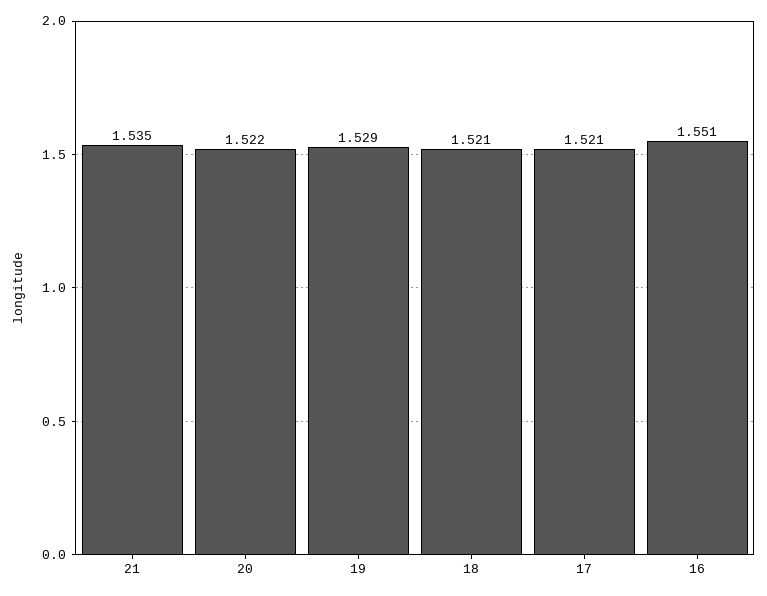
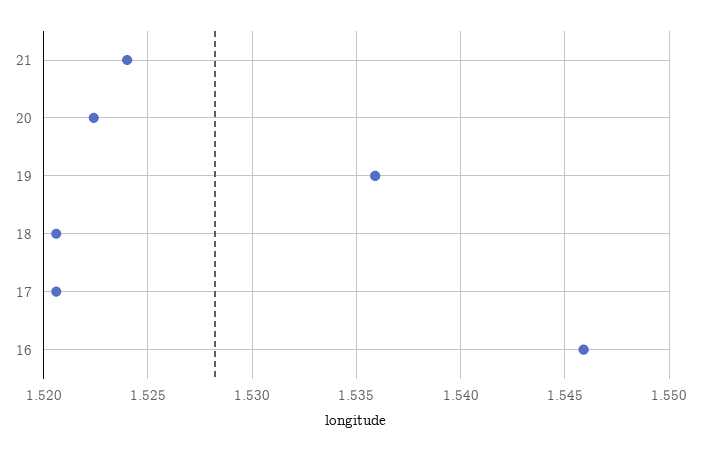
21: 1.535 -> 1.524
19: 1.529 -> 1.536
16: 1.551 -> 1.546

